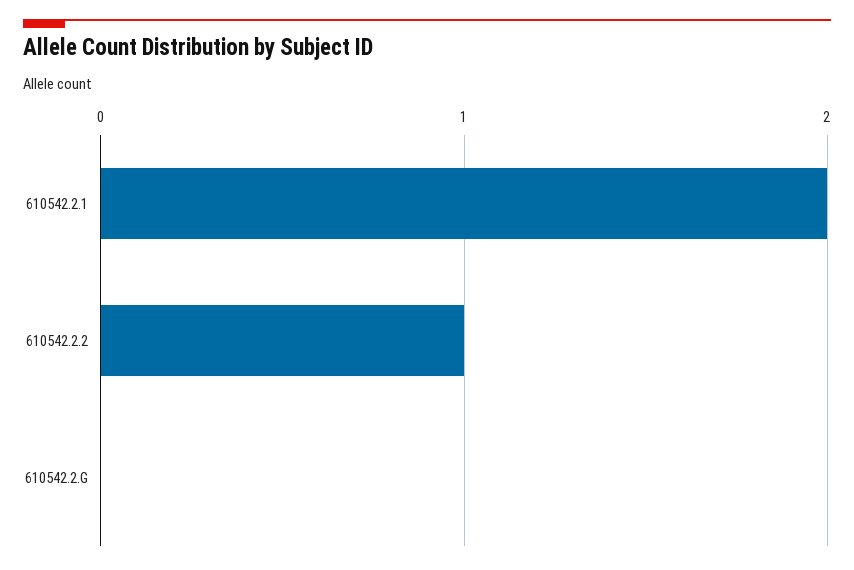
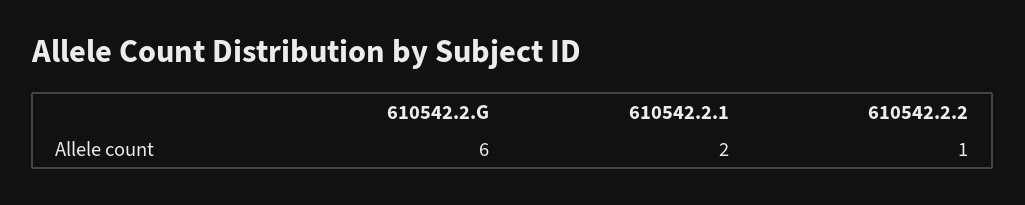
610542.2.G: 0 -> 6

